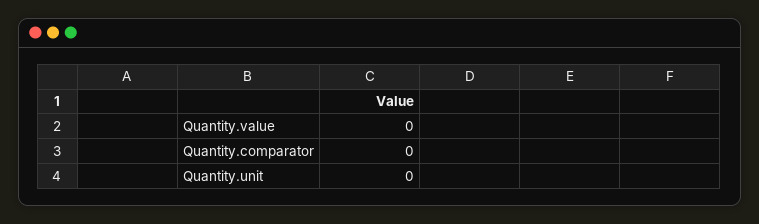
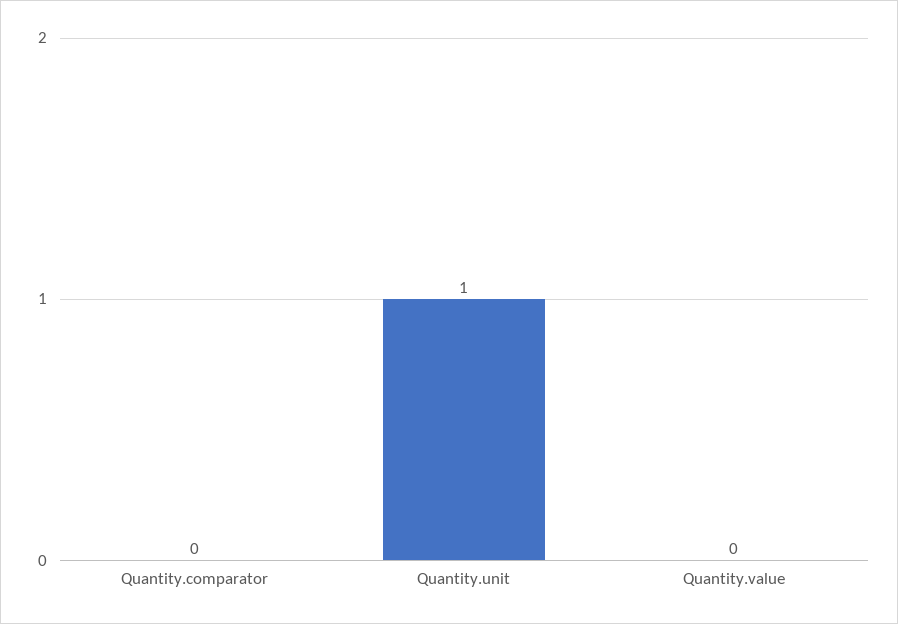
Quantity.unit: 0 -> 1

